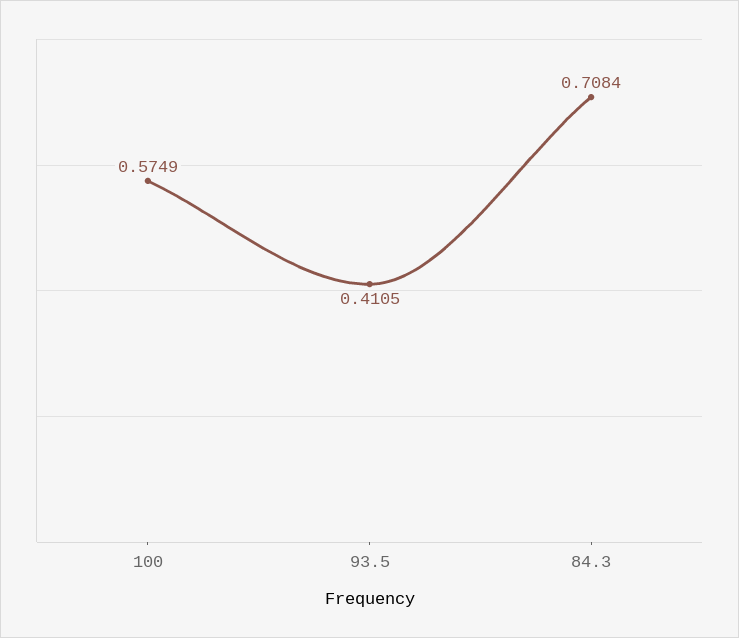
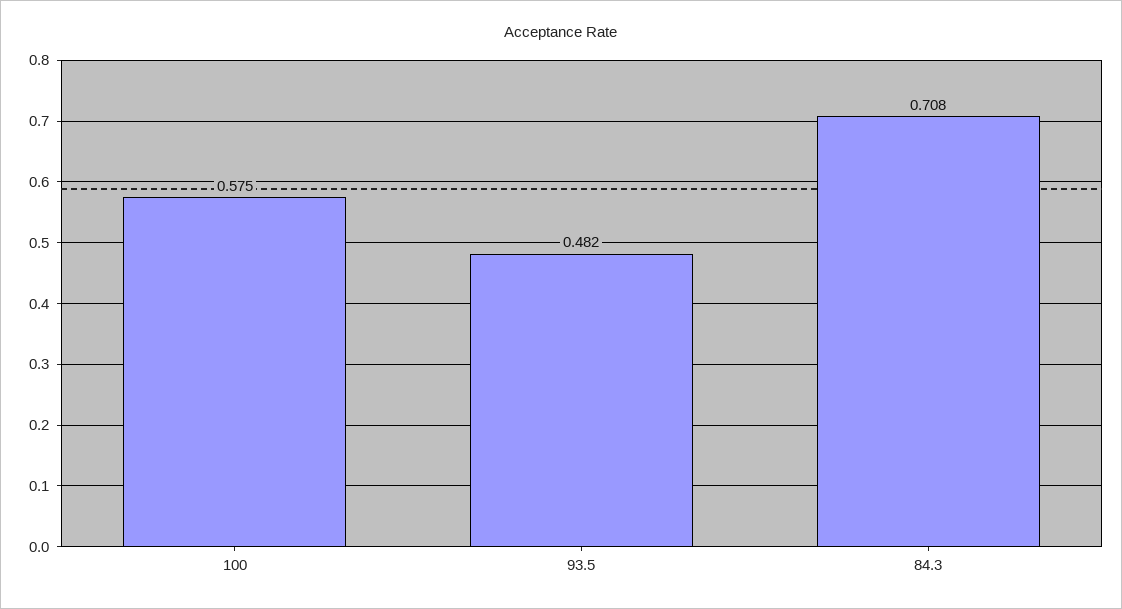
93.5: 0.4105 -> 0.482

